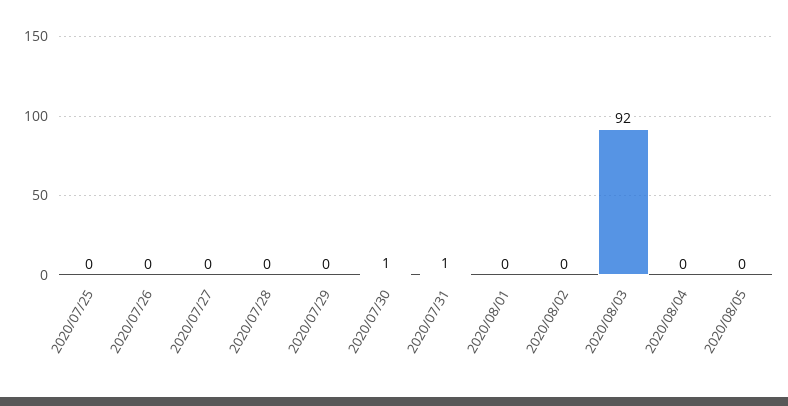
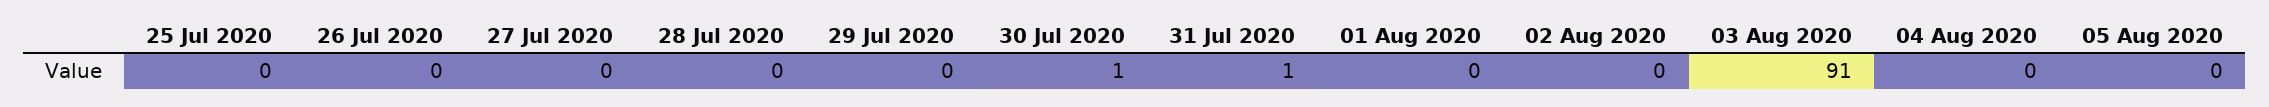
2020/08/03: 92 -> 91

